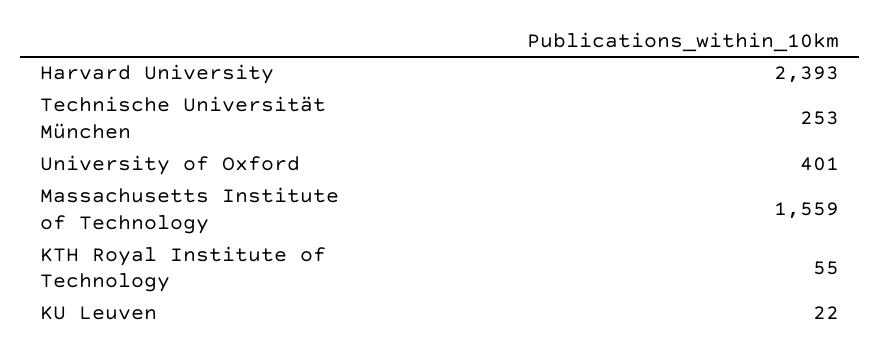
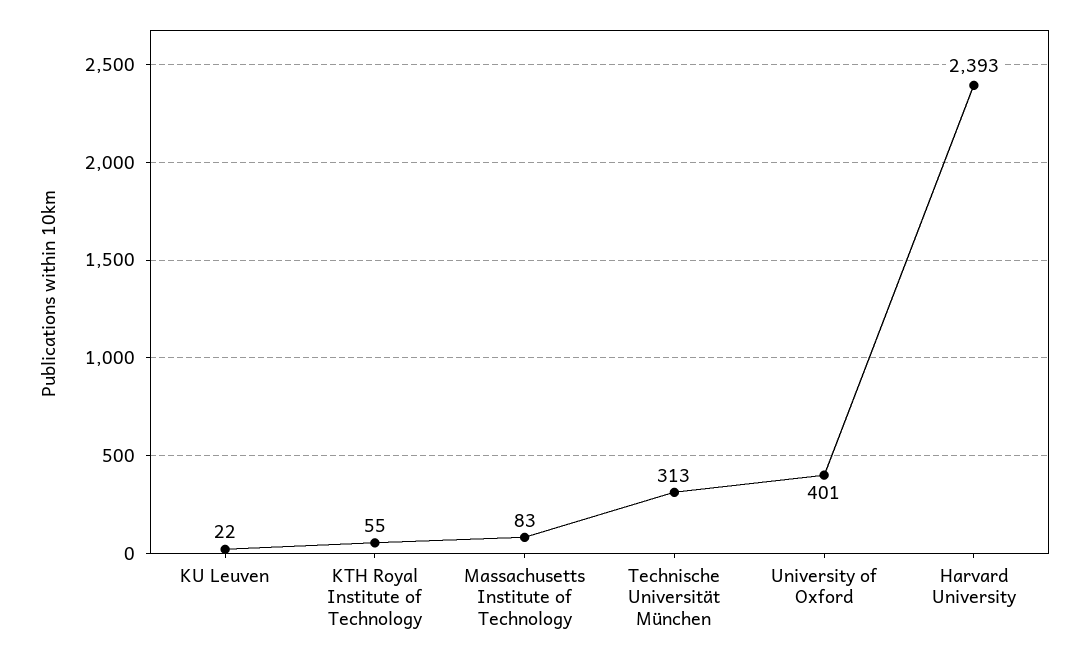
Technische Universität München: 253 -> 313
Massachusetts Institute of Technology: 1559 -> 83

